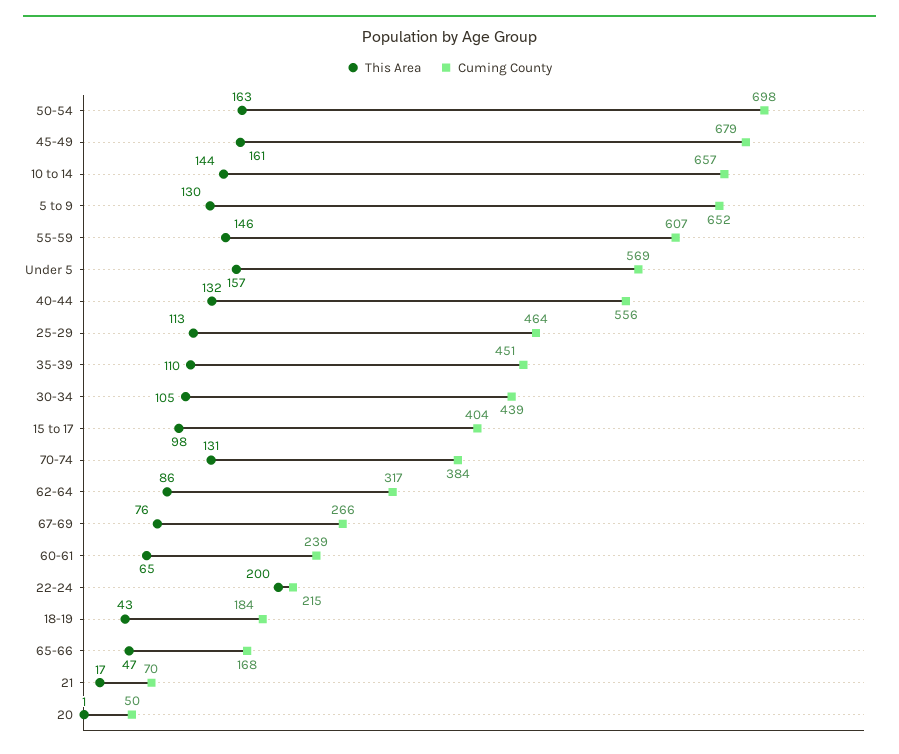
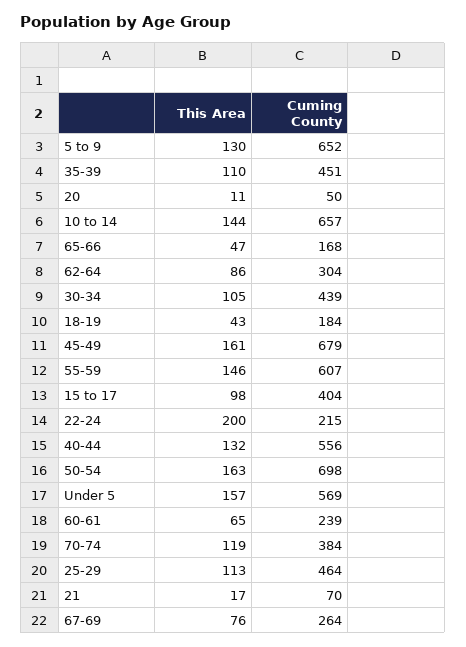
This Area, 70-74: 131 -> 119
Cuming County, 62-64: 317 -> 304
Cuming County, 67-69: 266 -> 264
This Area, 20: 1 -> 11

